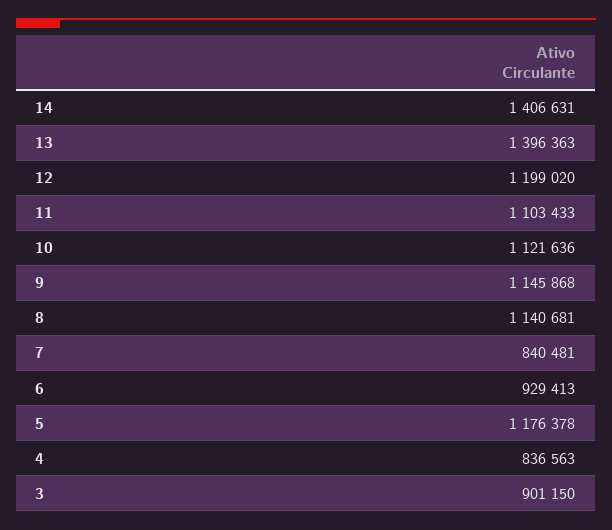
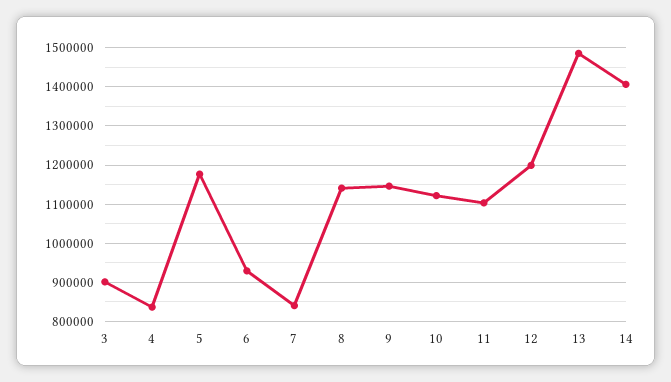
13: 1396363 -> 1480000

